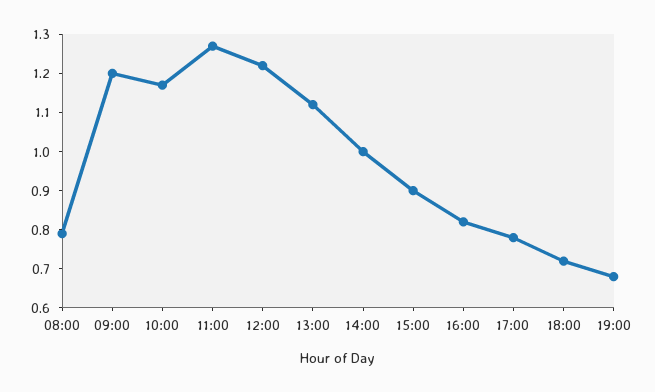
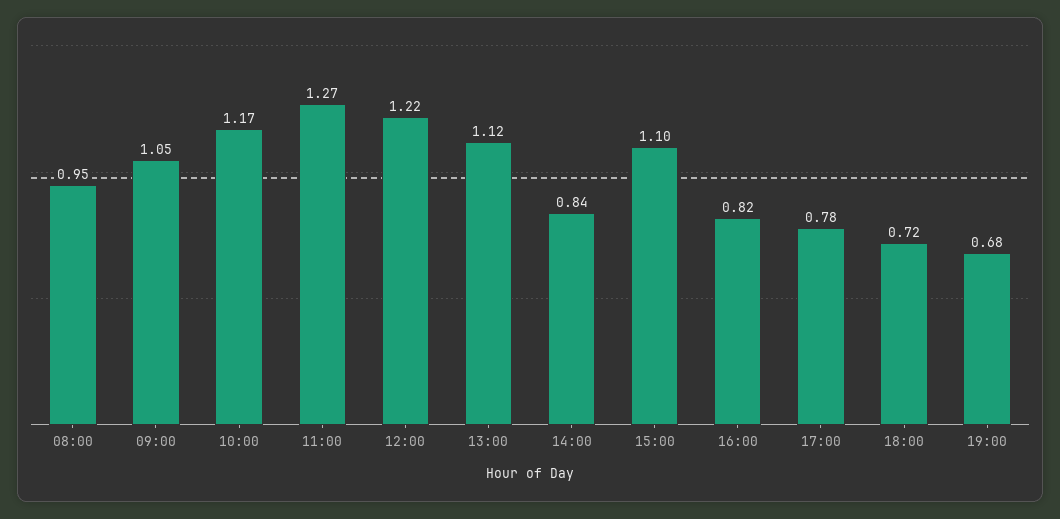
08:00: 0.8 -> 0.95
09:00: 1.2 -> 1.05
14:00: 1 -> 0.84
15:00: 0.9 -> 1.1

